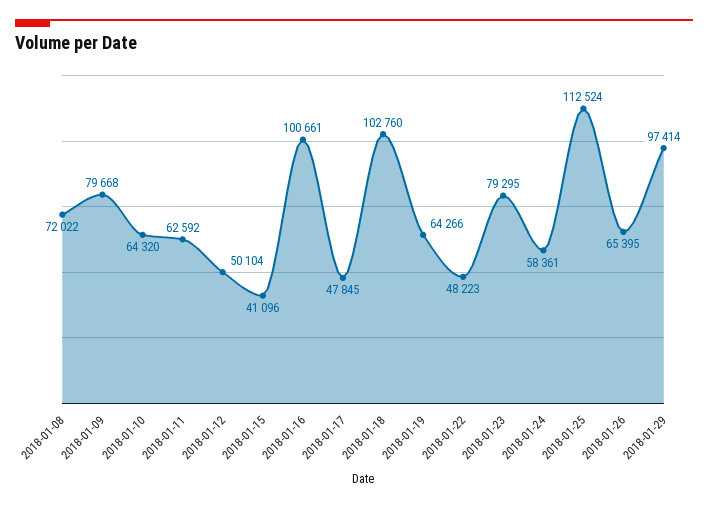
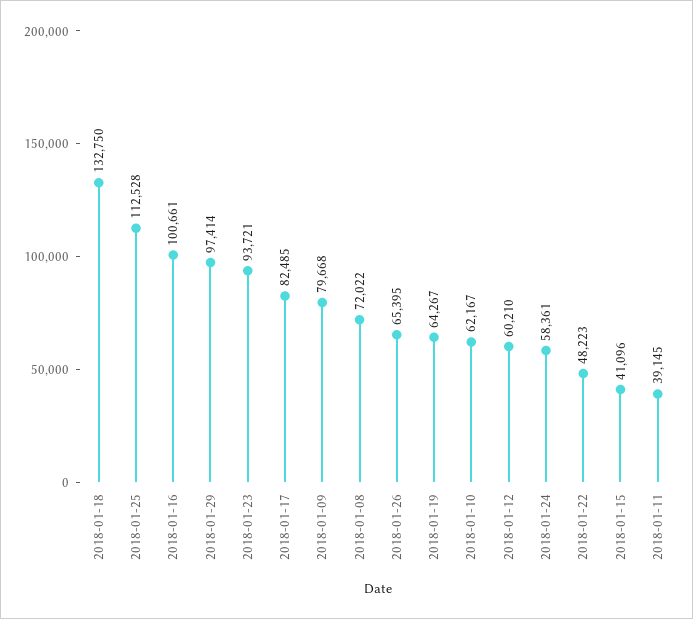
2018-01-10: 64320 -> 62167
2018-01-11: 62592 -> 39145
2018-01-12: 50104 -> 60210
2018-01-17: 47845 -> 82485
2018-01-18: 102760 -> 132750
2018-01-19: 64266 -> 64267
2018-01-23: 79295 -> 93721
2018-01-25: 112524 -> 112528

